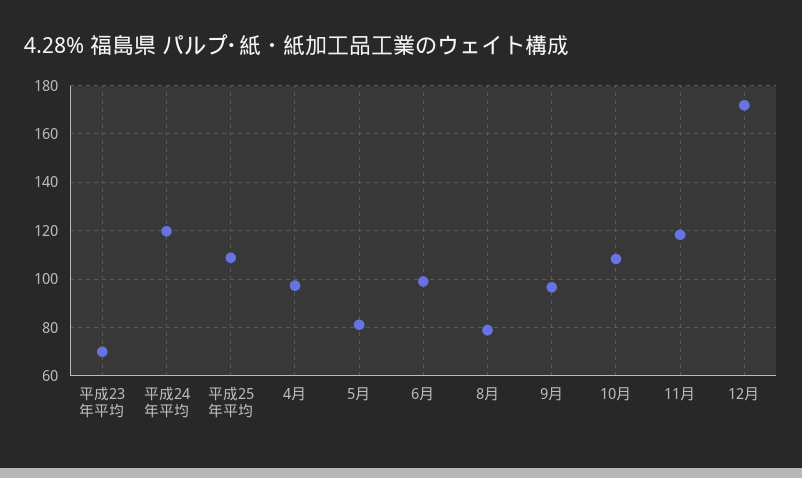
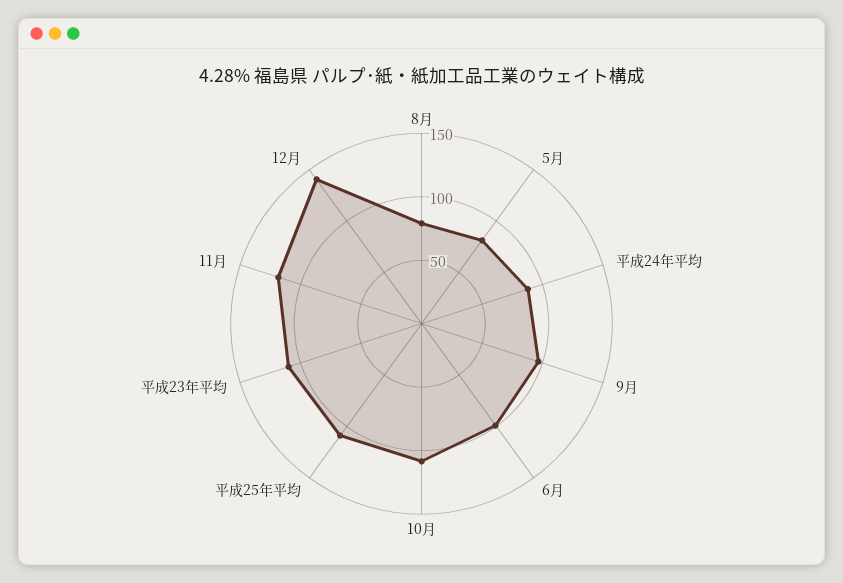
平成23年平均: 70 -> 110
平成24年平均: 120 -> 90
4月: 97.5 -> none
12月: 172.5 -> 140

